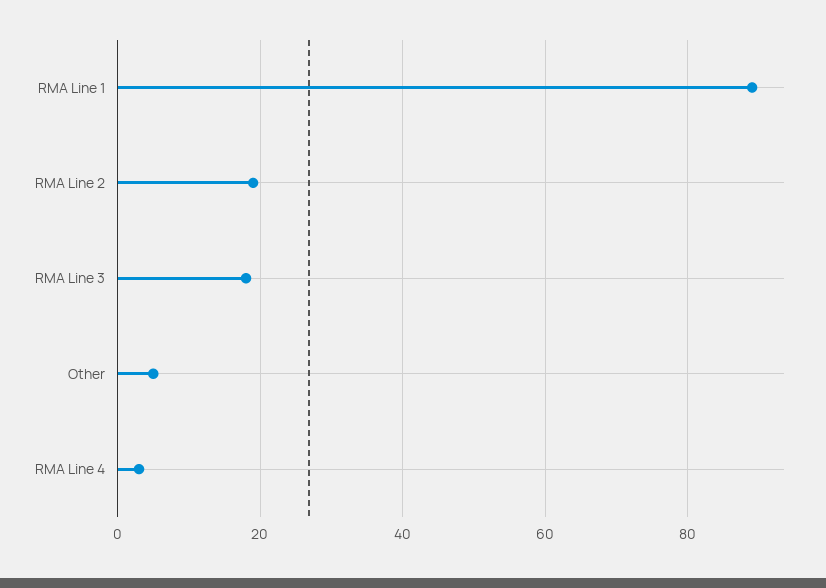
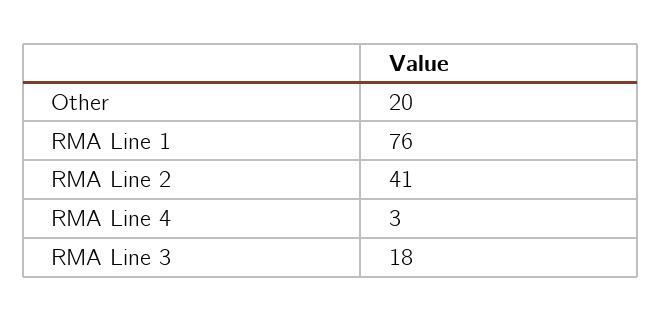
RMA Line 1: 90 -> 76
RMA Line 2: 20 -> 41
Other: 5 -> 20

